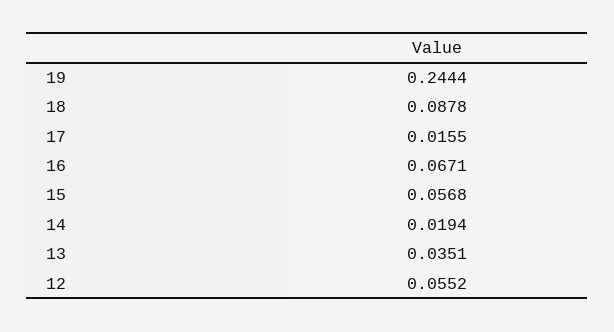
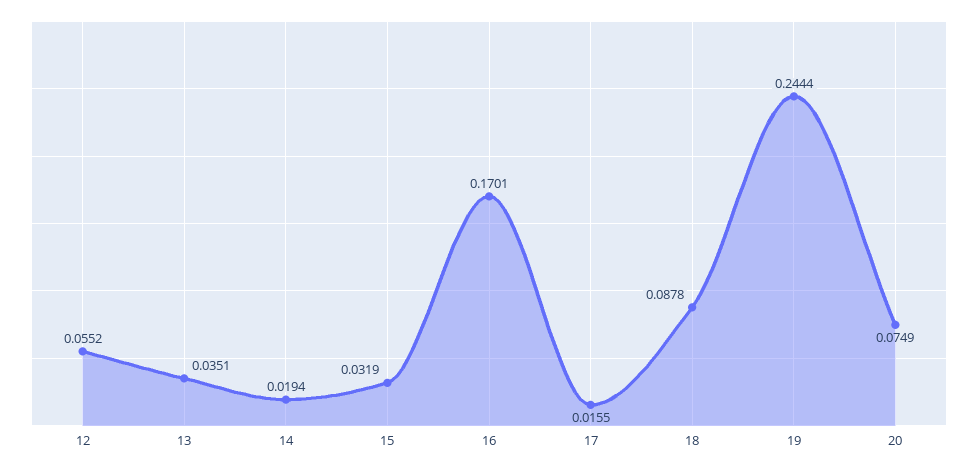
16: 0.0671 -> 0.1701
15: 0.0568 -> 0.0319
20: none -> 0.0749

